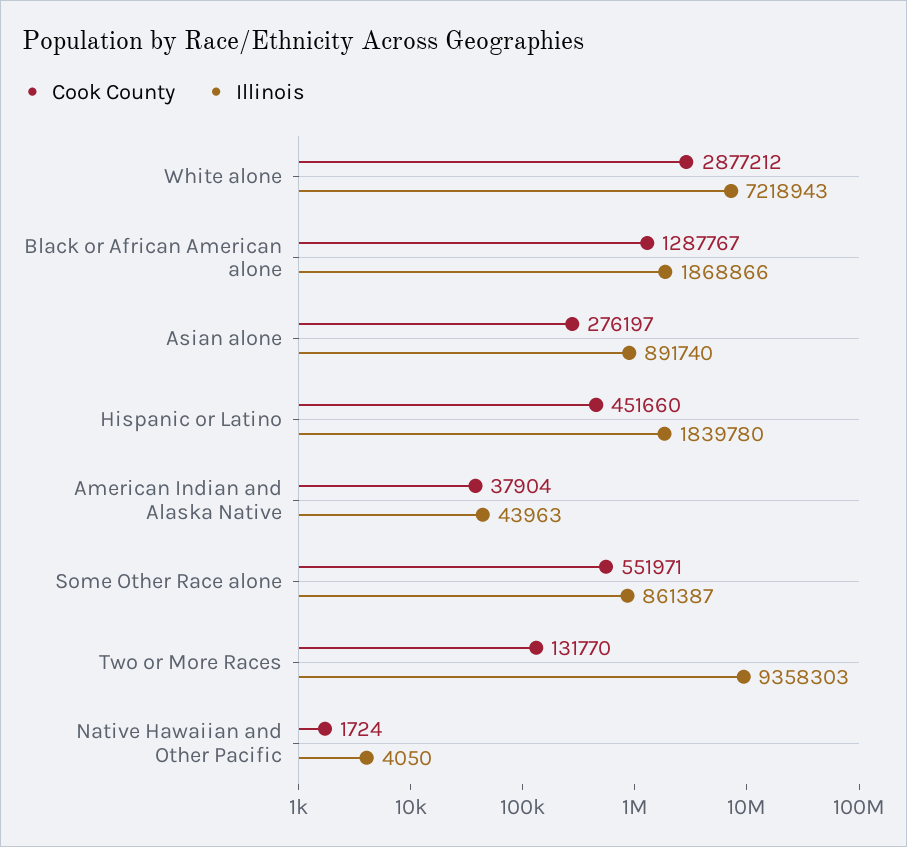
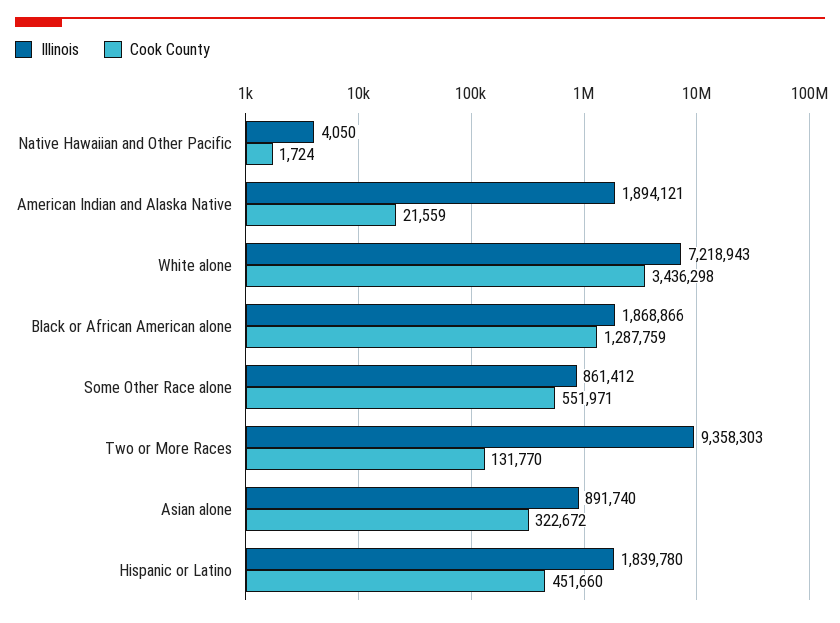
Cook County, White alone: 2877212 -> 3436298
Cook County, Black or African American alone: 1287767 -> 1287759
Cook County, Asian alone: 276197 -> 322672
Cook County, American Indian and Alaska Native: 37904 -> 21559
Illinois, American Indian and Alaska Native: 43963 -> 1894121
Illinois, Some Other Race alone: 861387 -> 861412

